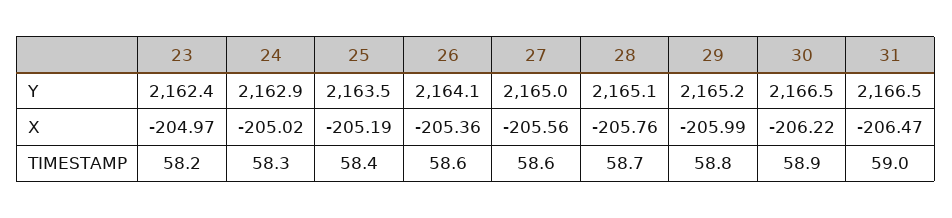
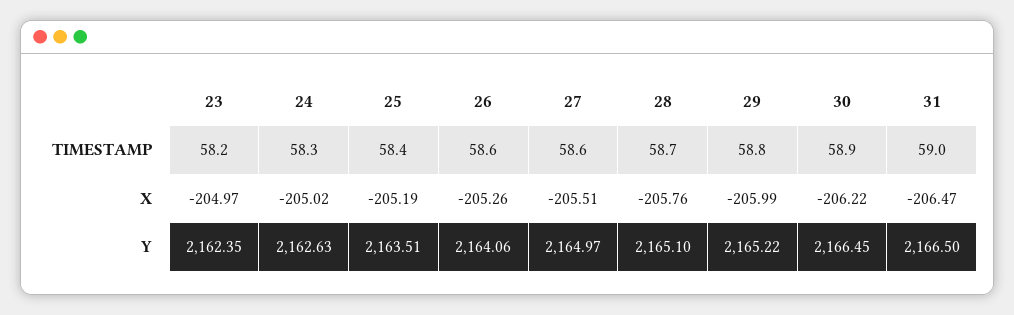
24, Y: 2162.9 -> 2162.63
26, X: -205.36 -> -205.26
27, X: -205.56 -> -205.51

